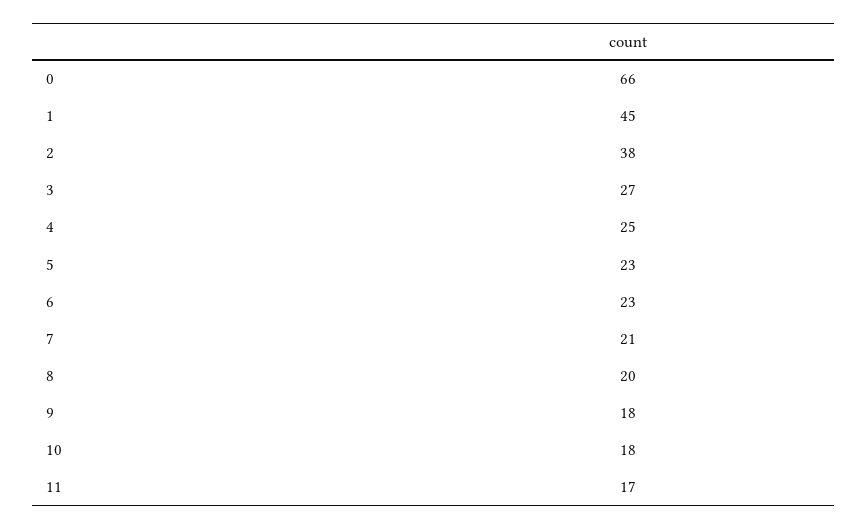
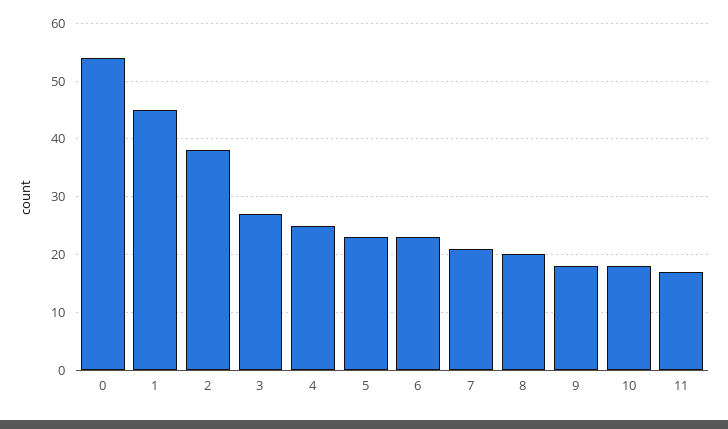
0: 66 -> 55

